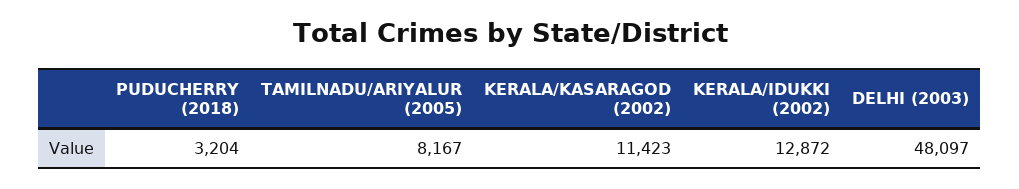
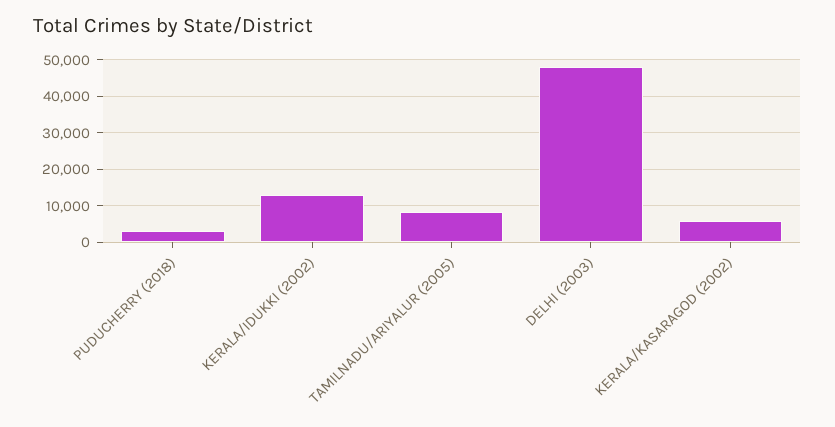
KERALA/KASARAGOD (2002): 11423 -> 6000

